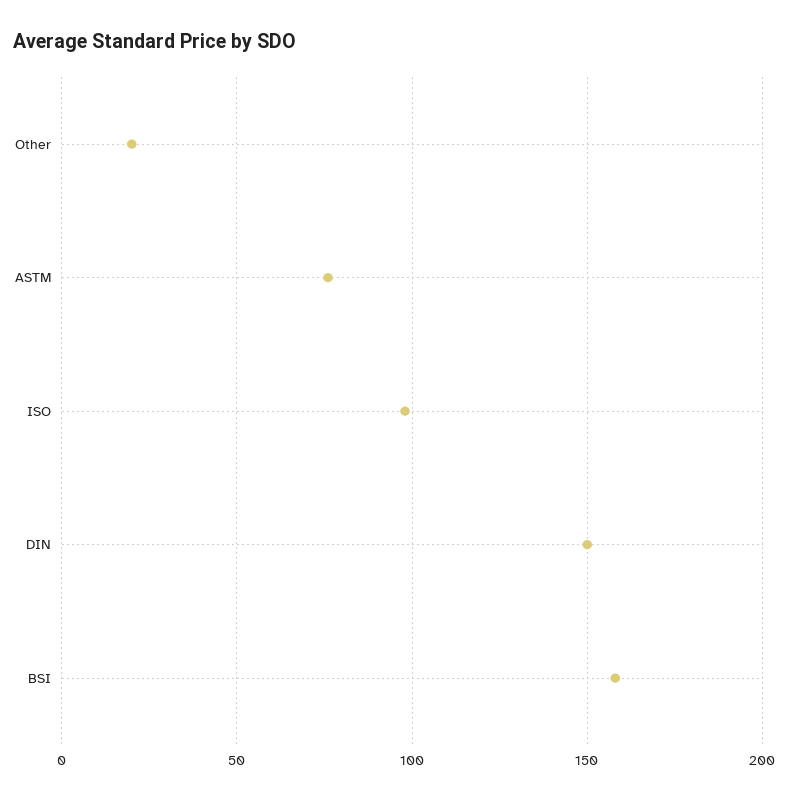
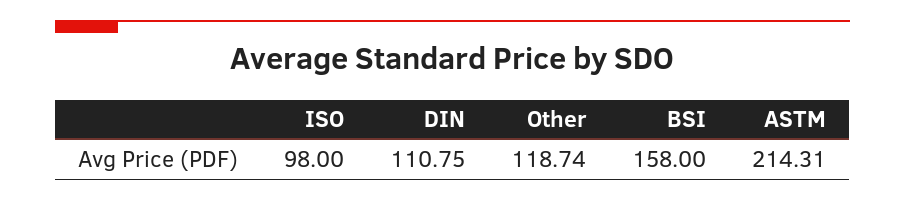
Other: 20 -> 118.74
ASTM: 75 -> 214.31
DIN: 150 -> 110.75

